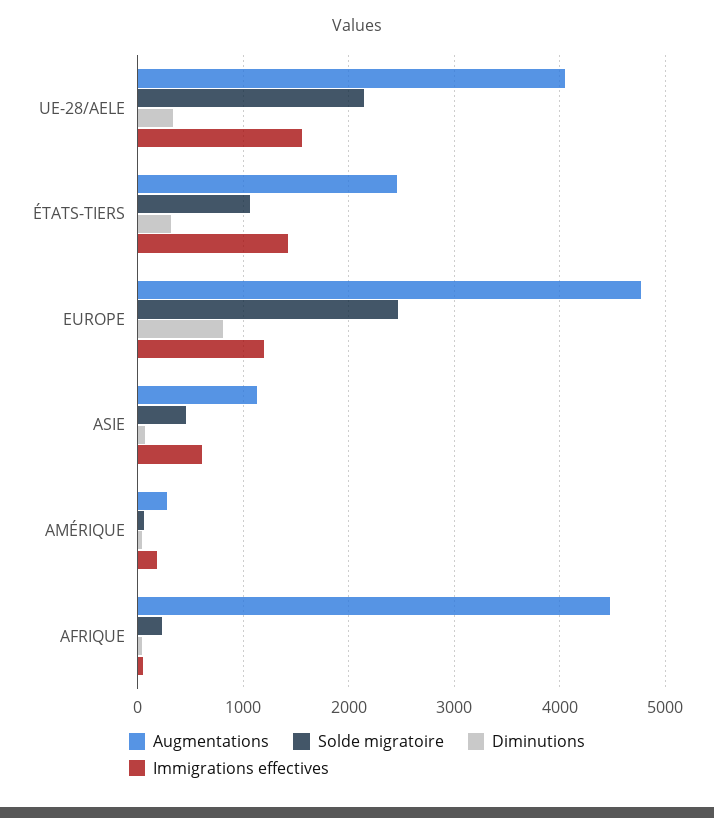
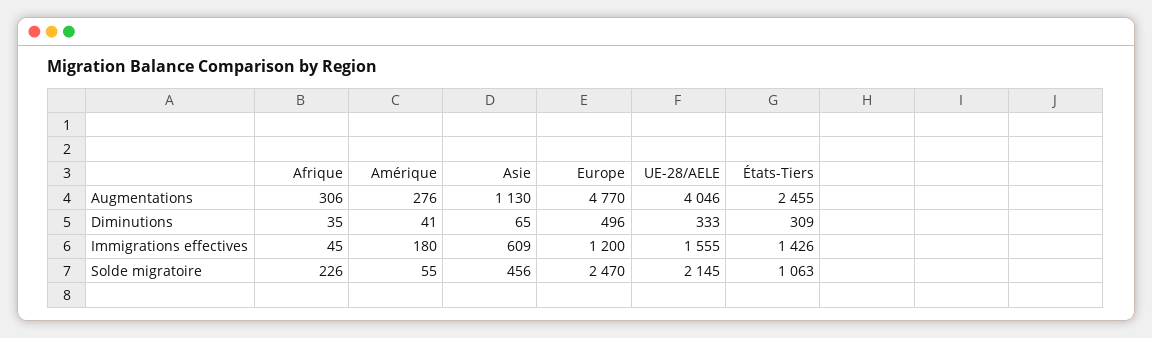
Diminutions, EUROPE: 800 -> 496
Augmentations, AFRIQUE: 4500 -> 306

